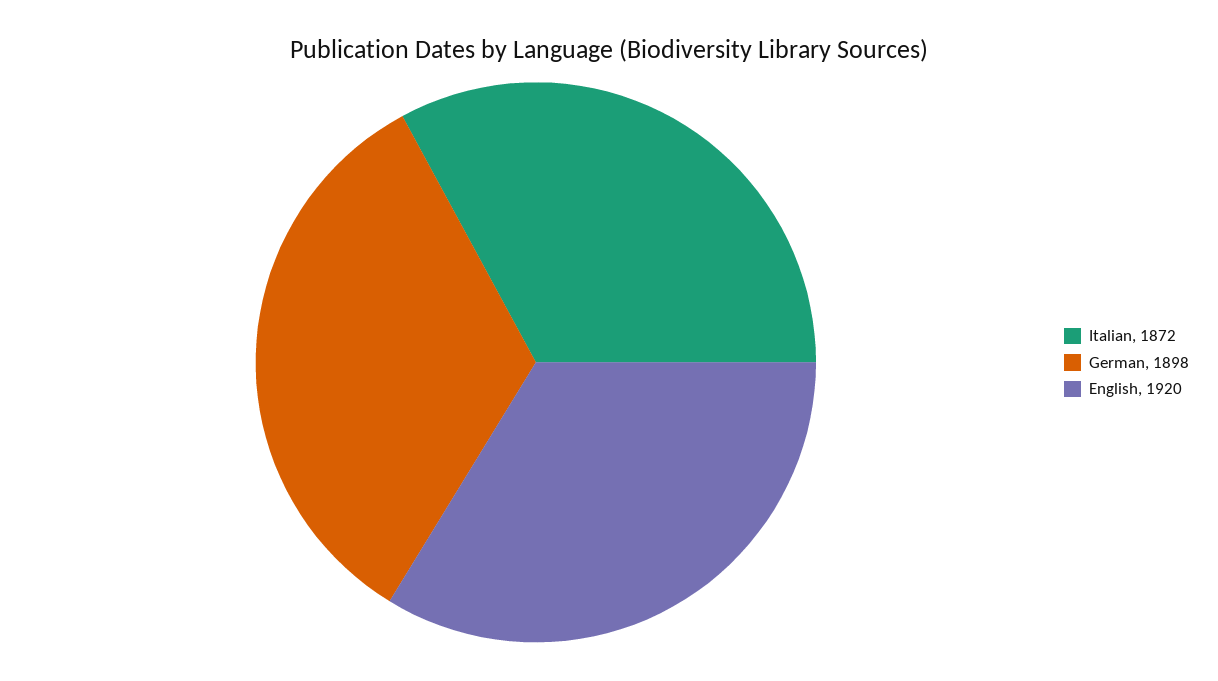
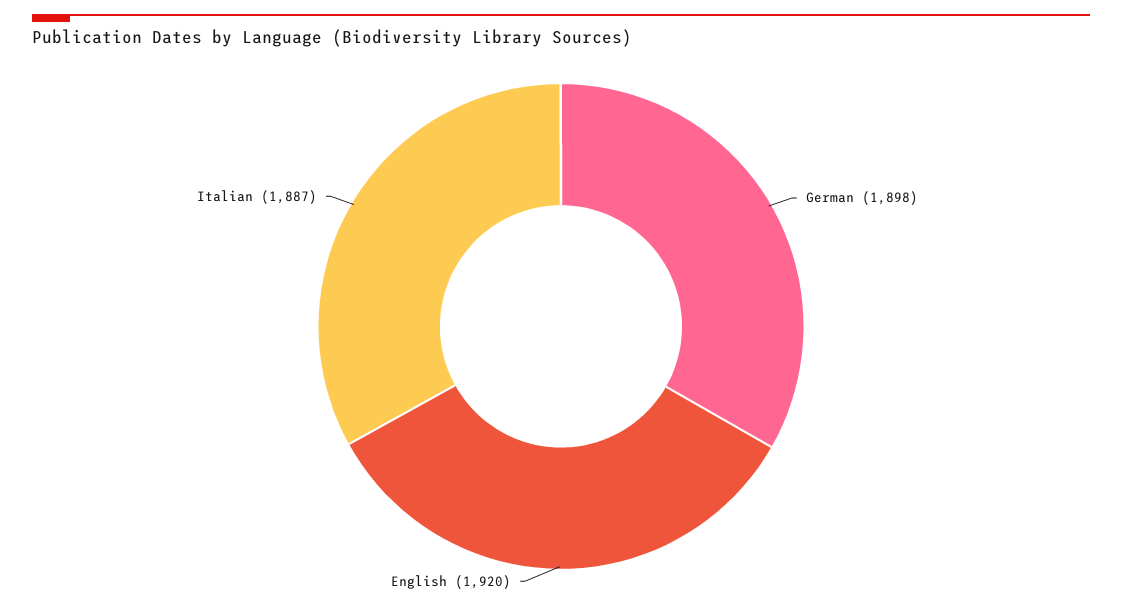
Italian: 1872 -> 1887

